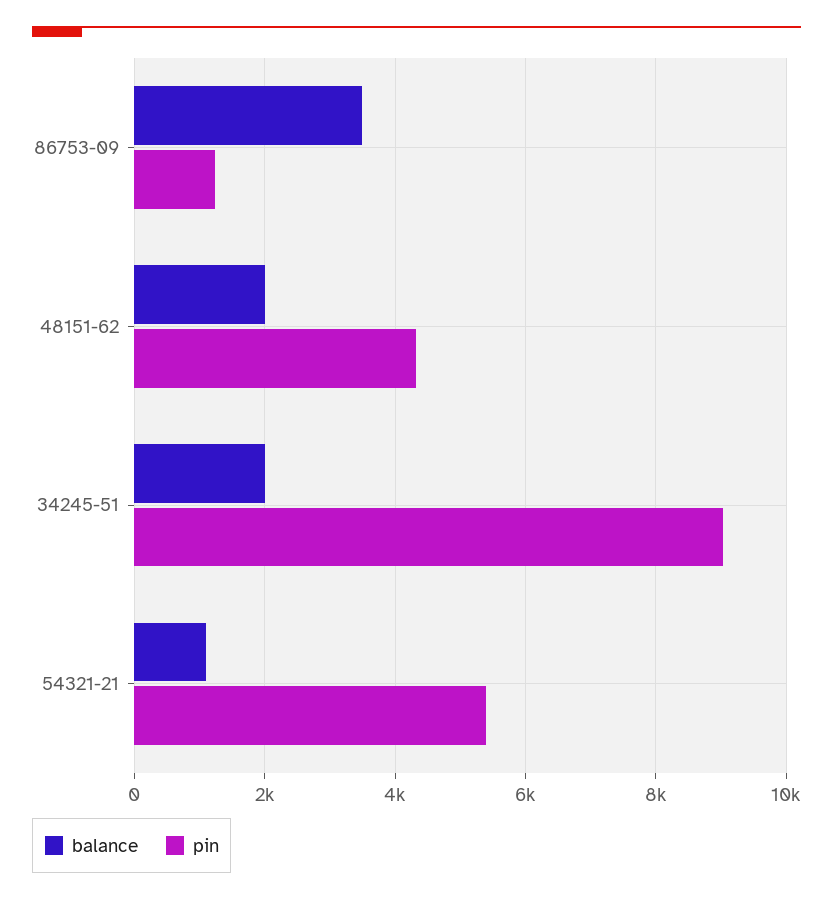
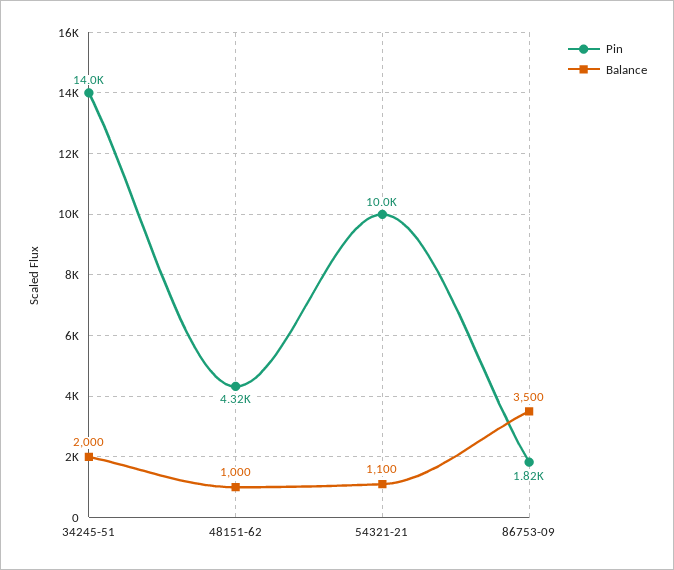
pin, 86753-09: 1200 -> 1820
balance, 48151-62: 2000 -> 1000
pin, 34245-51: 9000 -> 14000
pin, 54321-21: 5400 -> 10000

